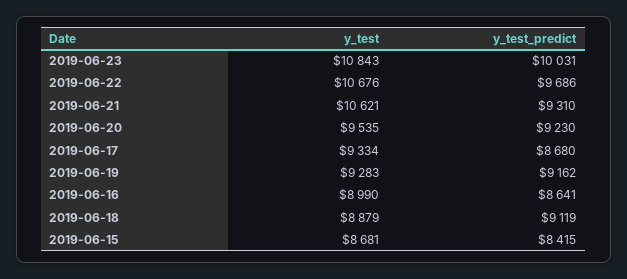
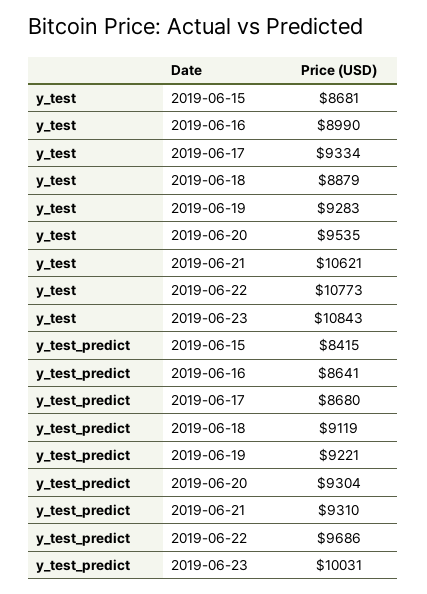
y_test, 2019-06-22: 10676 -> 10773
y_test_predict, 2019-06-20: 9230 -> 9304
y_test_predict, 2019-06-19: 9162 -> 9221

